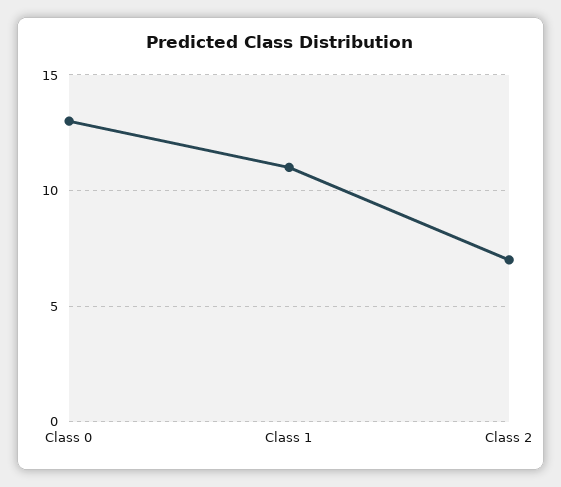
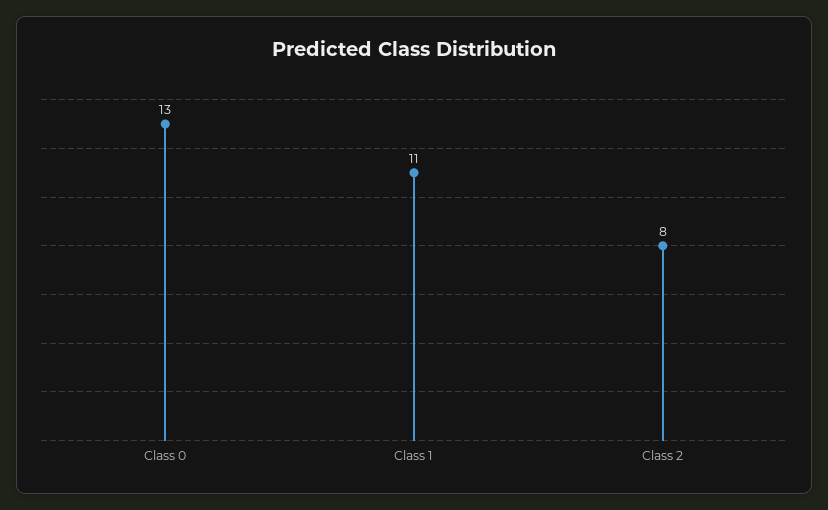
Class 2: 7 -> 8

